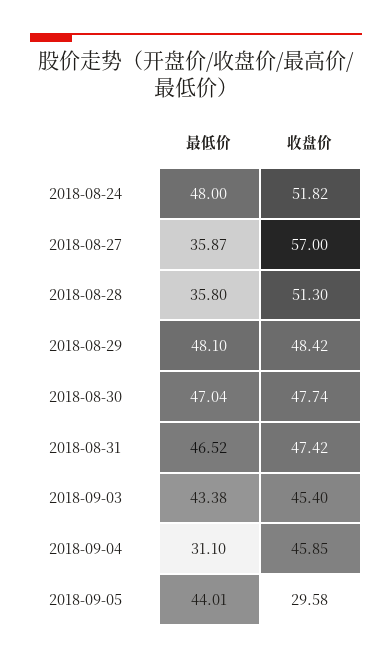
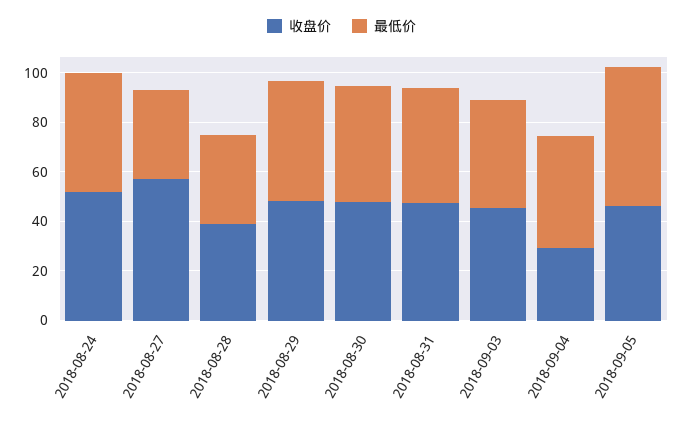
收盘价, 2018-08-28: 51.3 -> 40
最低价, 2018-09-04: 31.1 -> 45
收盘价, 2018-09-04: 45.85 -> 30
最低价, 2018-09-05: 44.01 -> 55
收盘价, 2018-09-05: 29.58 -> 45

